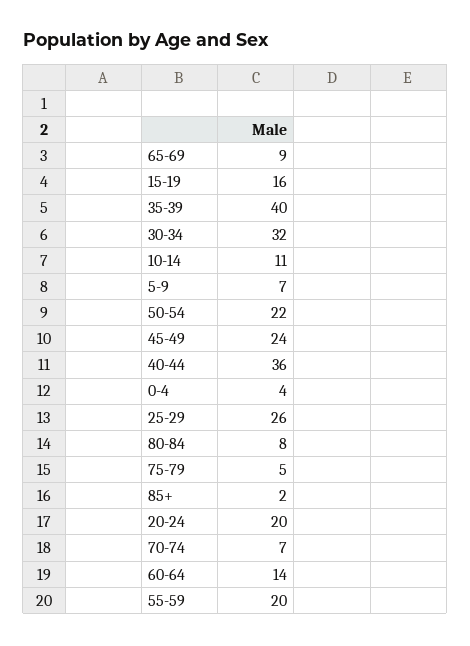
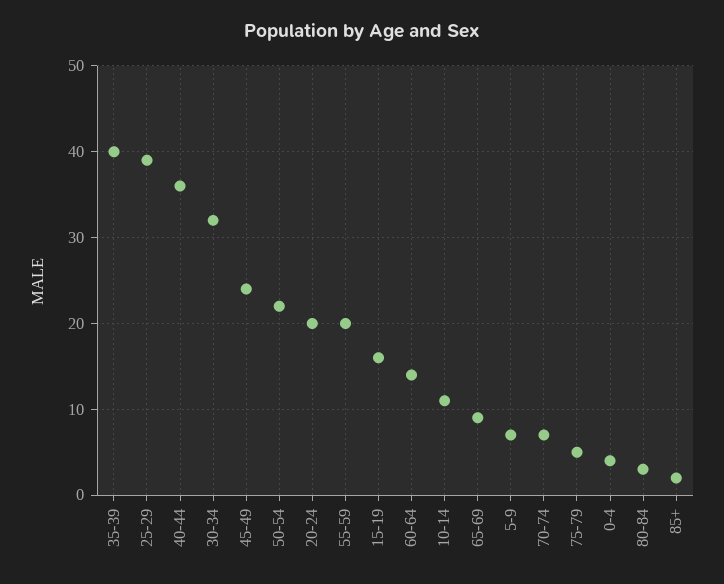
25-29: 26 -> 39
80-84: 8 -> 3

